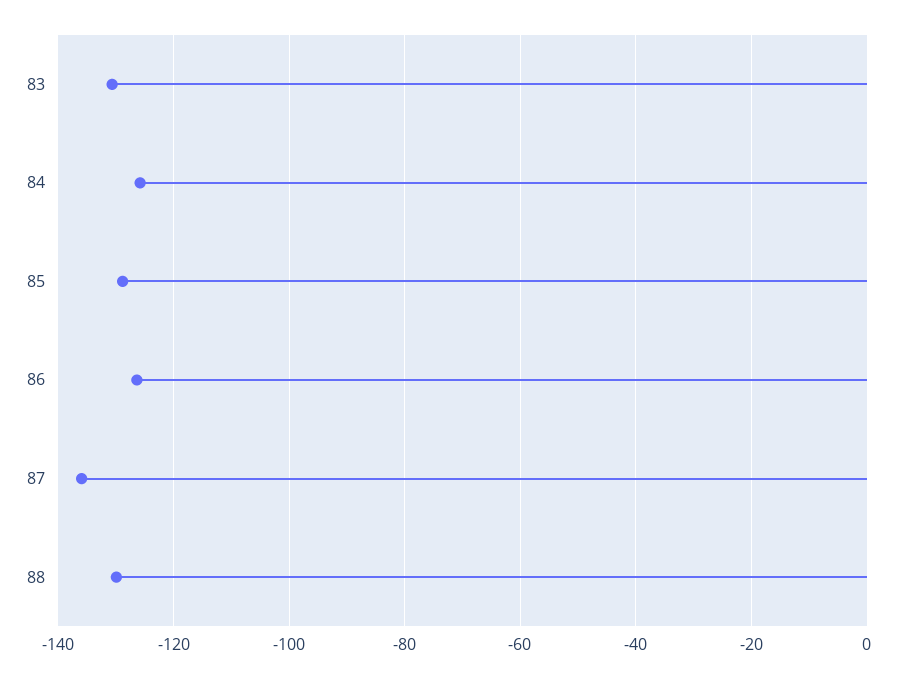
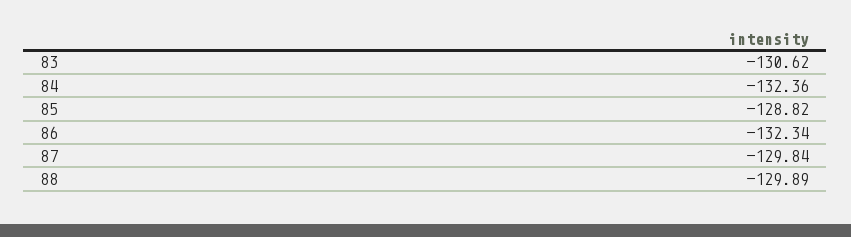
84: -126 -> -132.36
86: -126 -> -132.34
87: -136 -> -129.84

